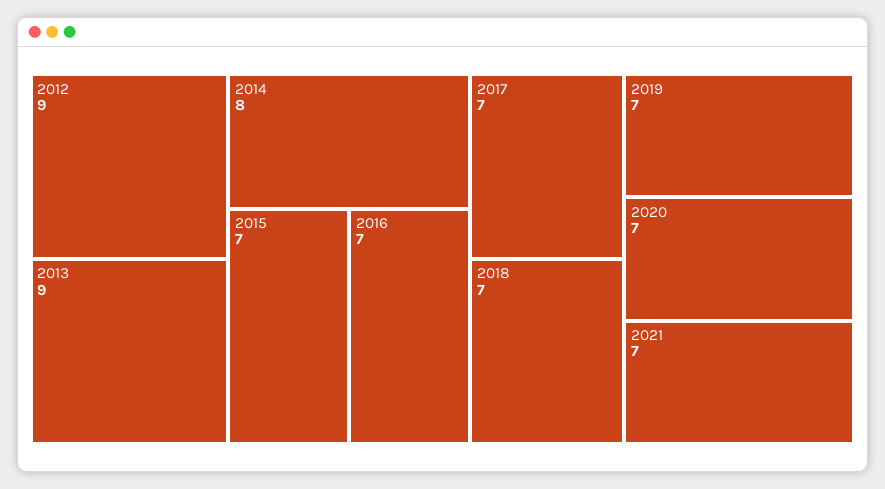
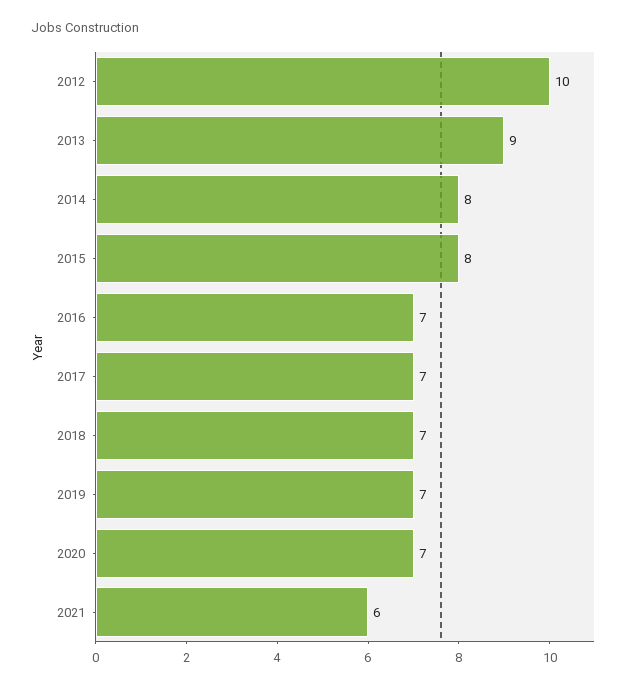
2012: 9 -> 10
2015: 7 -> 8
2021: 7 -> 6

